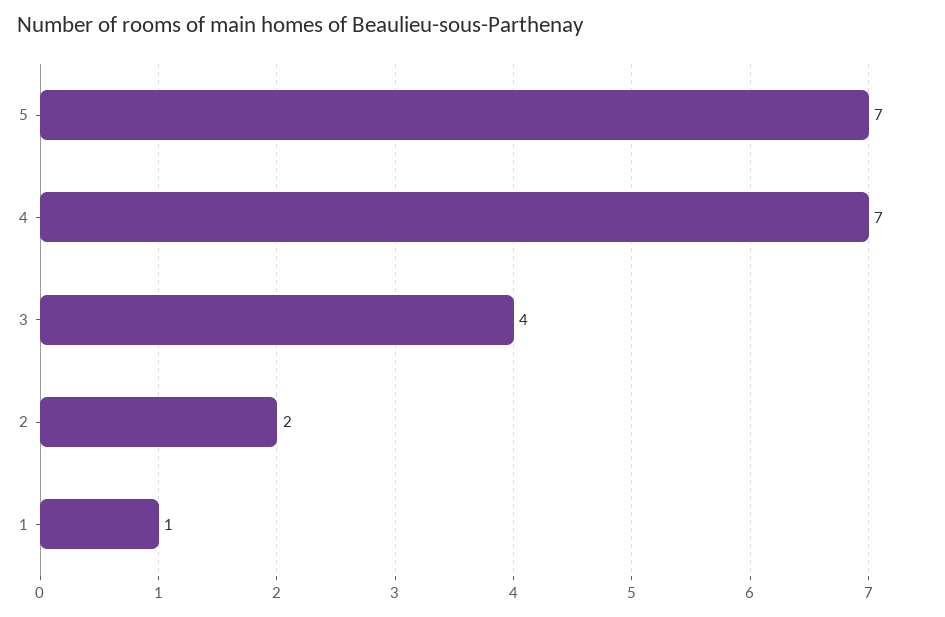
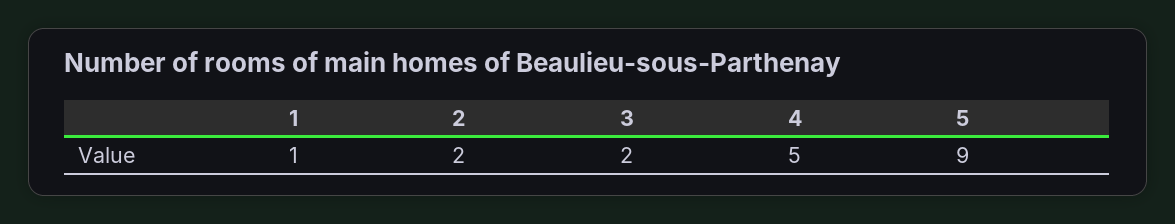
5: 7 -> 9
4: 7 -> 5
3: 4 -> 2

